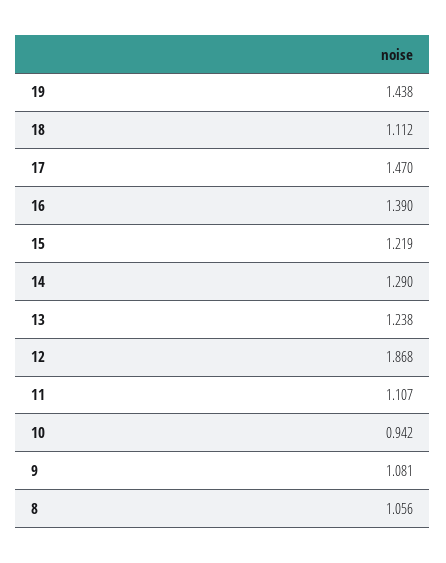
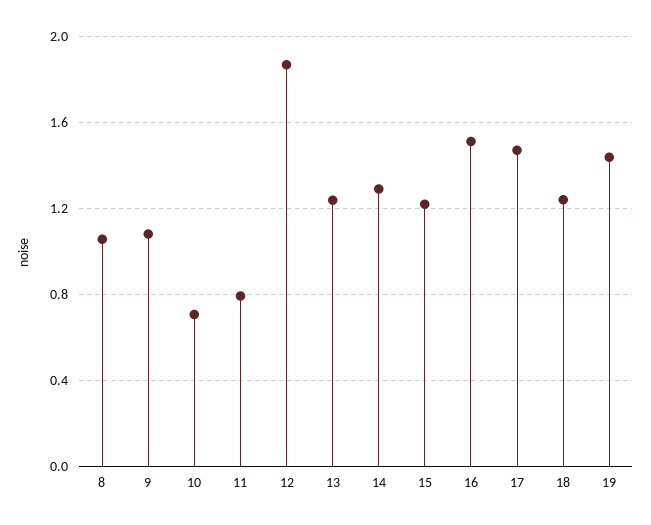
18: 1.112 -> 1.25
16: 1.39 -> 1.5
11: 1.107 -> 0.8
10: 0.942 -> 0.7

